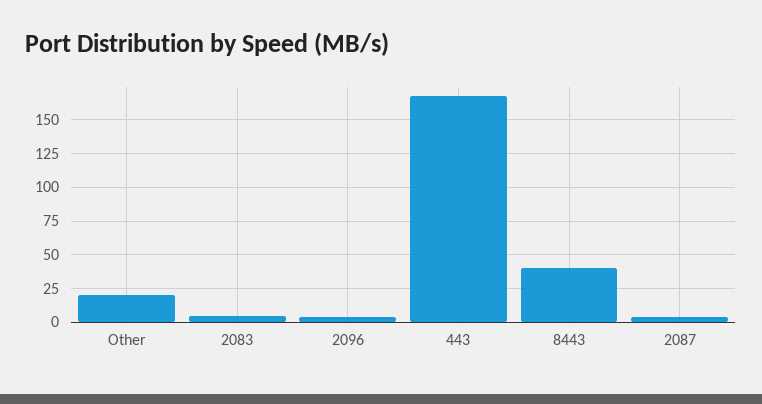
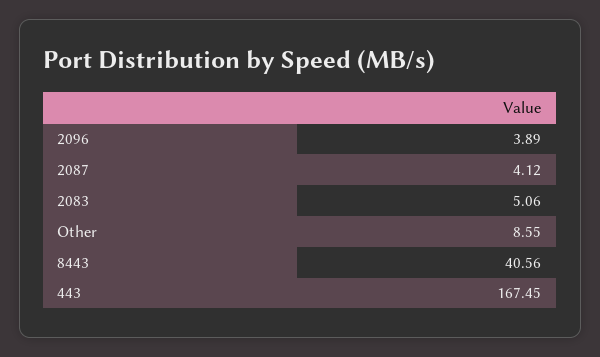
Other: 20 -> 8.55

